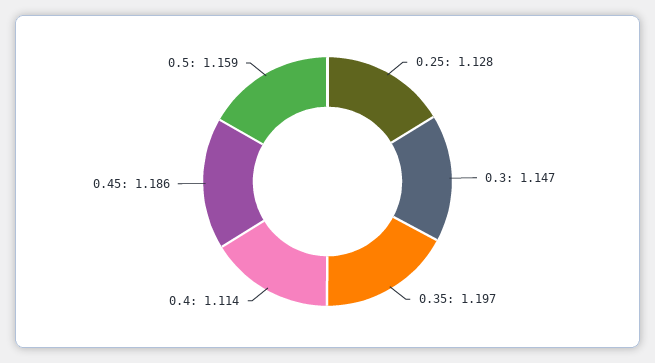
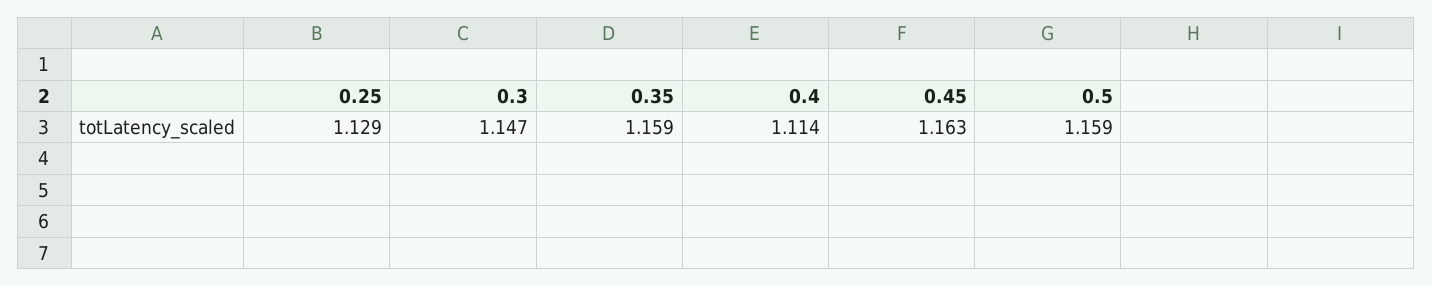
0.25: 1.128 -> 1.129
0.35: 1.197 -> 1.159
0.45: 1.186 -> 1.163

